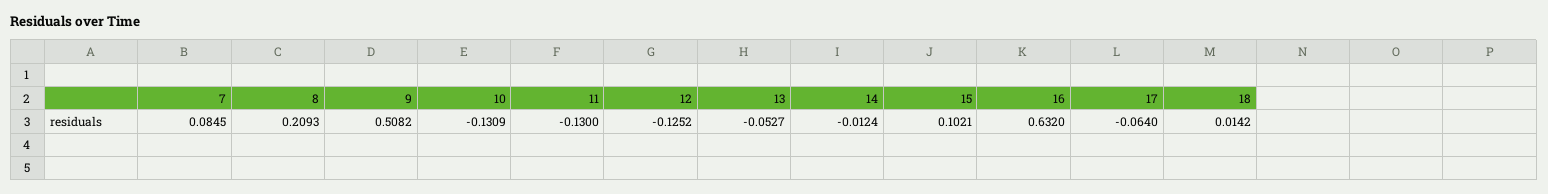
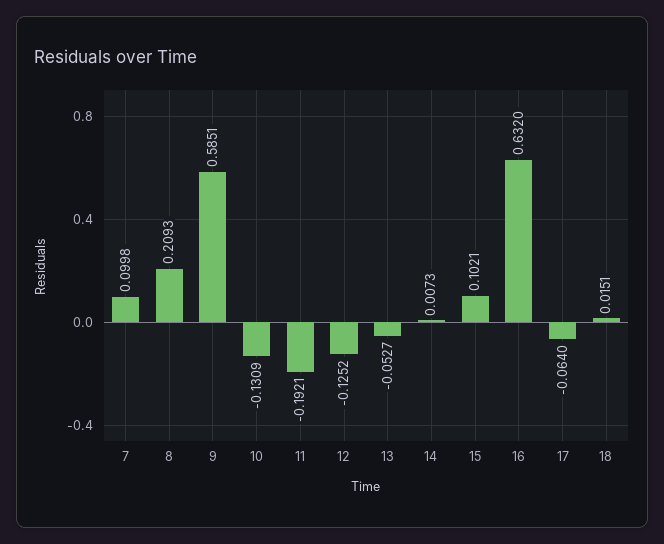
7: 0.0845 -> 0.0998
9: 0.5082 -> 0.5851
11: -0.13 -> -0.1921
14: -0.0124 -> 0.0073
18: 0.0142 -> 0.0151

